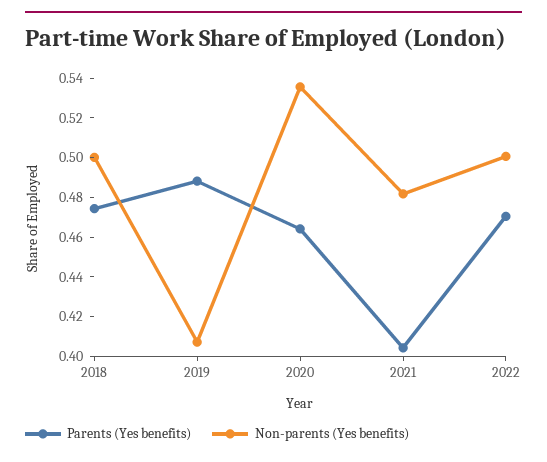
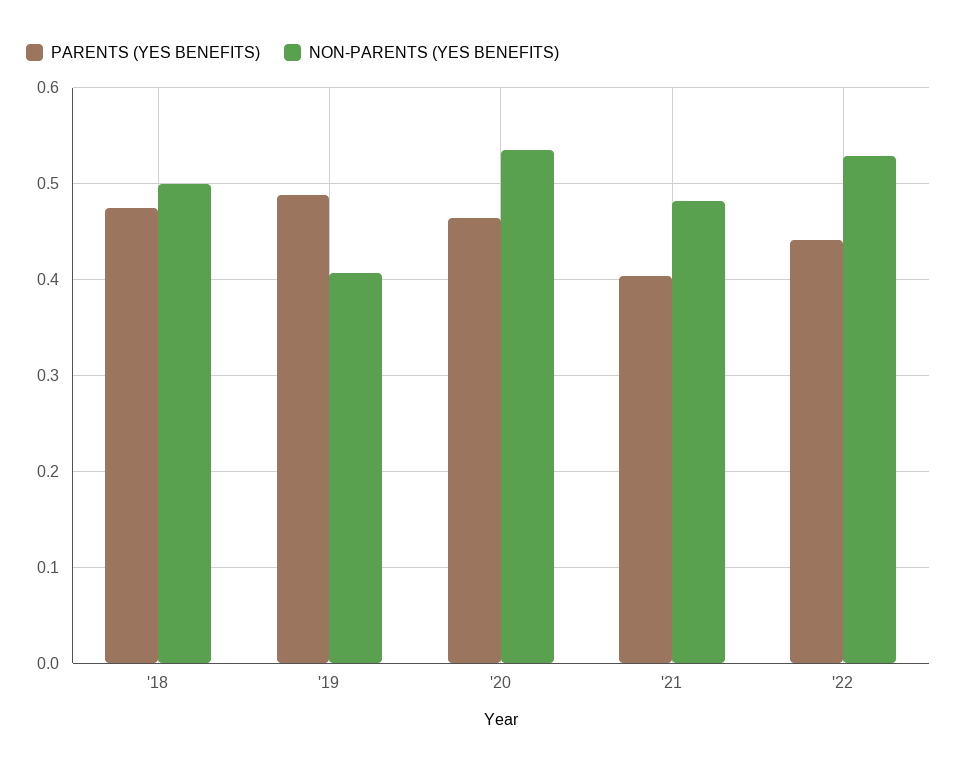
Parents (Yes benefits), 2022: 0.47 -> 0.44
Non-parents (Yes benefits), 2022: 0.5 -> 0.53

